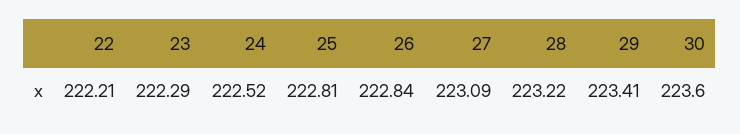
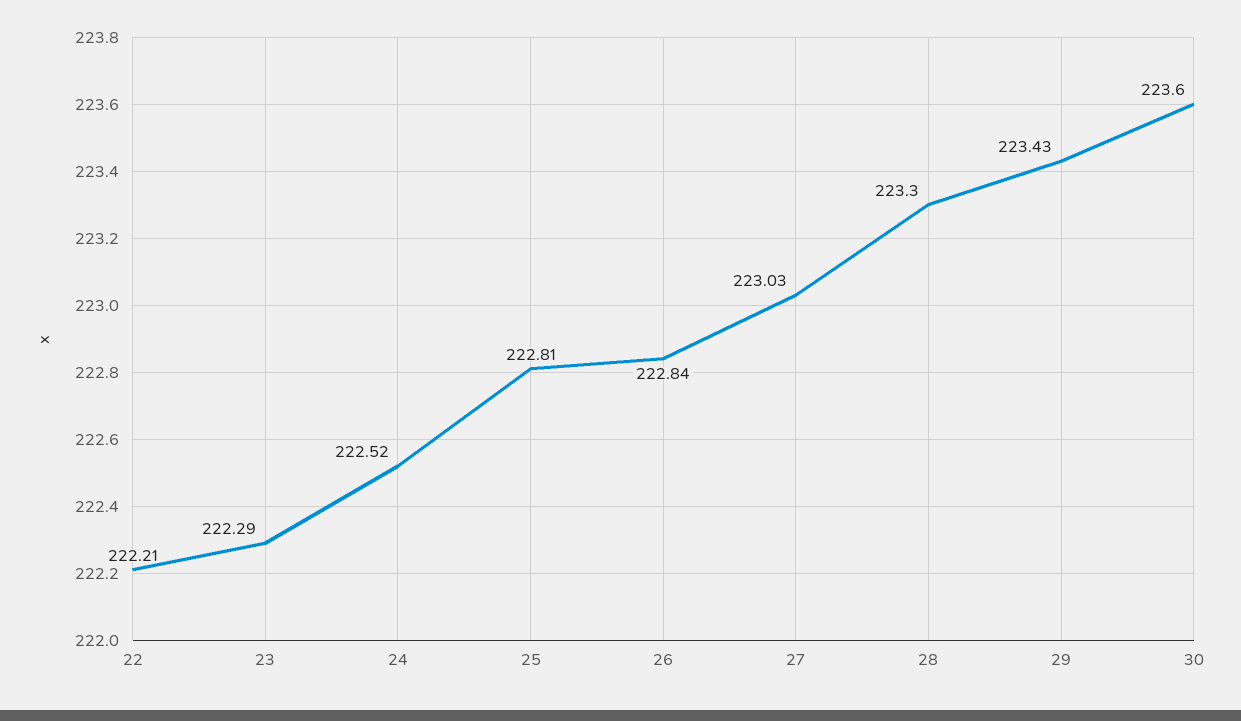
27: 223.09 -> 223.03
28: 223.22 -> 223.3
29: 223.41 -> 223.43

